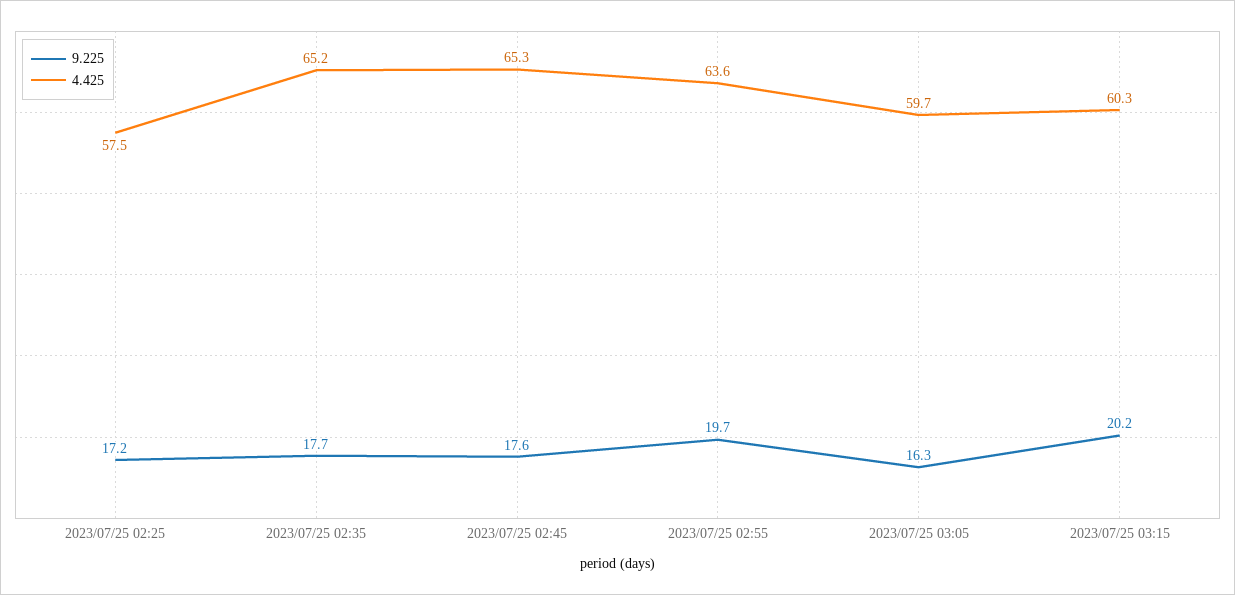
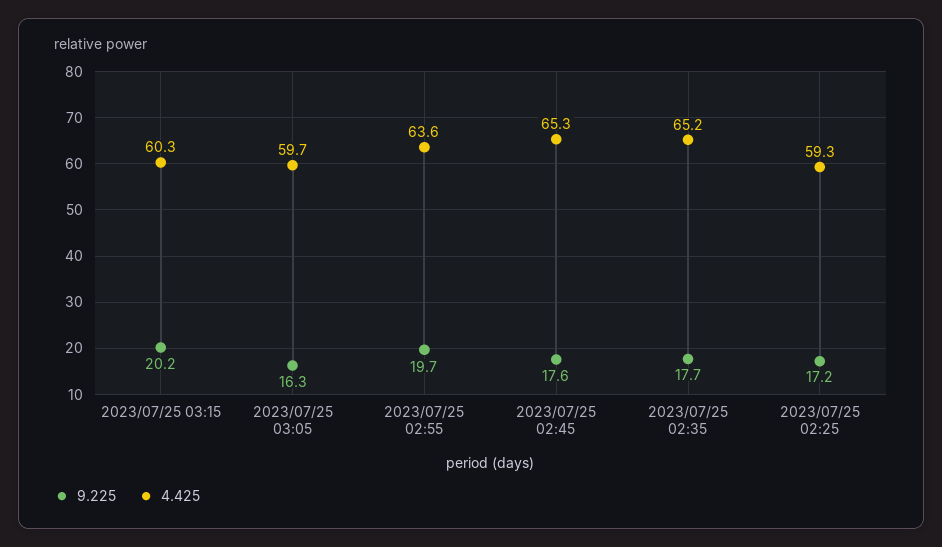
4.425, 2023/07/25 02:25: 57.5 -> 59.3

